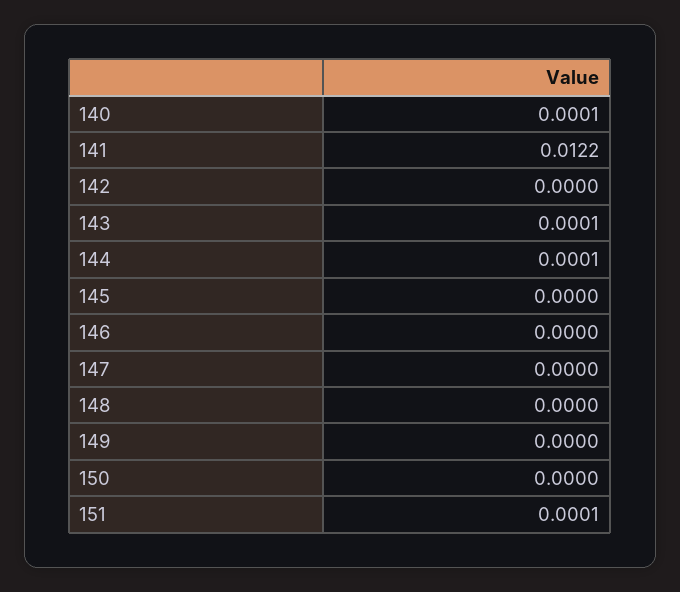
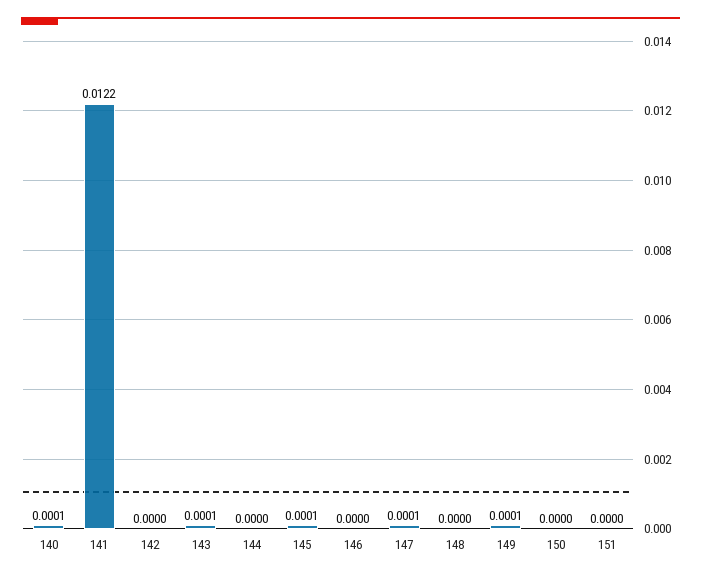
144: 0.0001 -> 0
145: 0 -> 0.0001
147: 0 -> 0.0001
149: 0 -> 0.0001
151: 0.0001 -> 0

